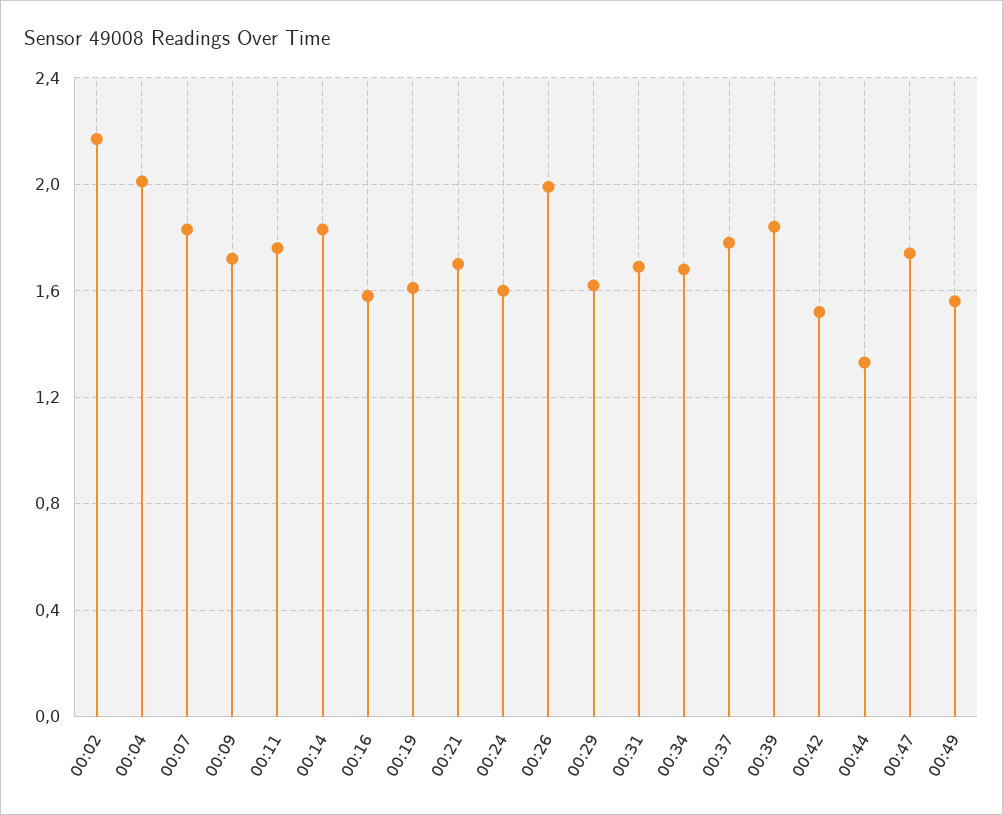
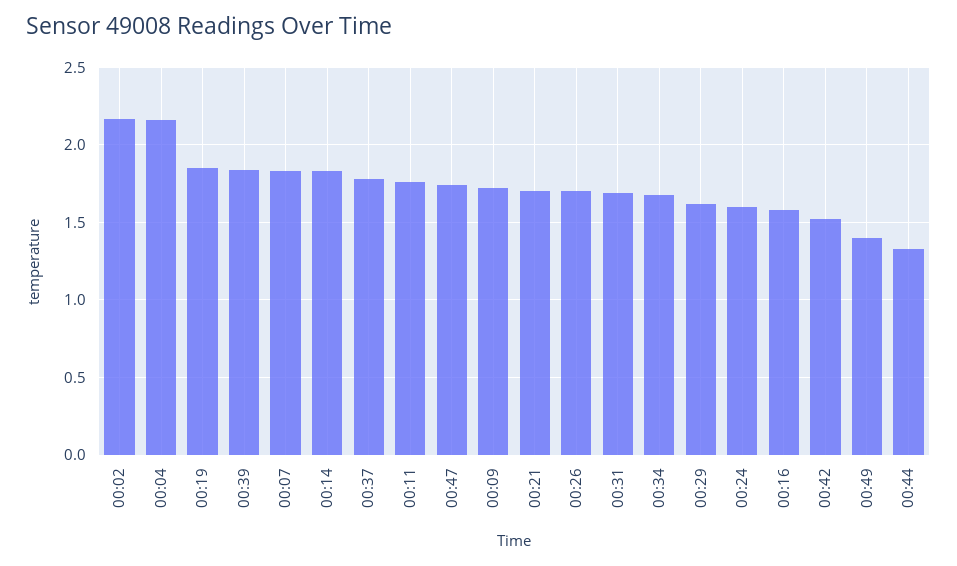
00:04: 2 -> 2.15
00:19: 1.6 -> 1.85
00:26: 2 -> 1.7
00:49: 1.55 -> 1.4

